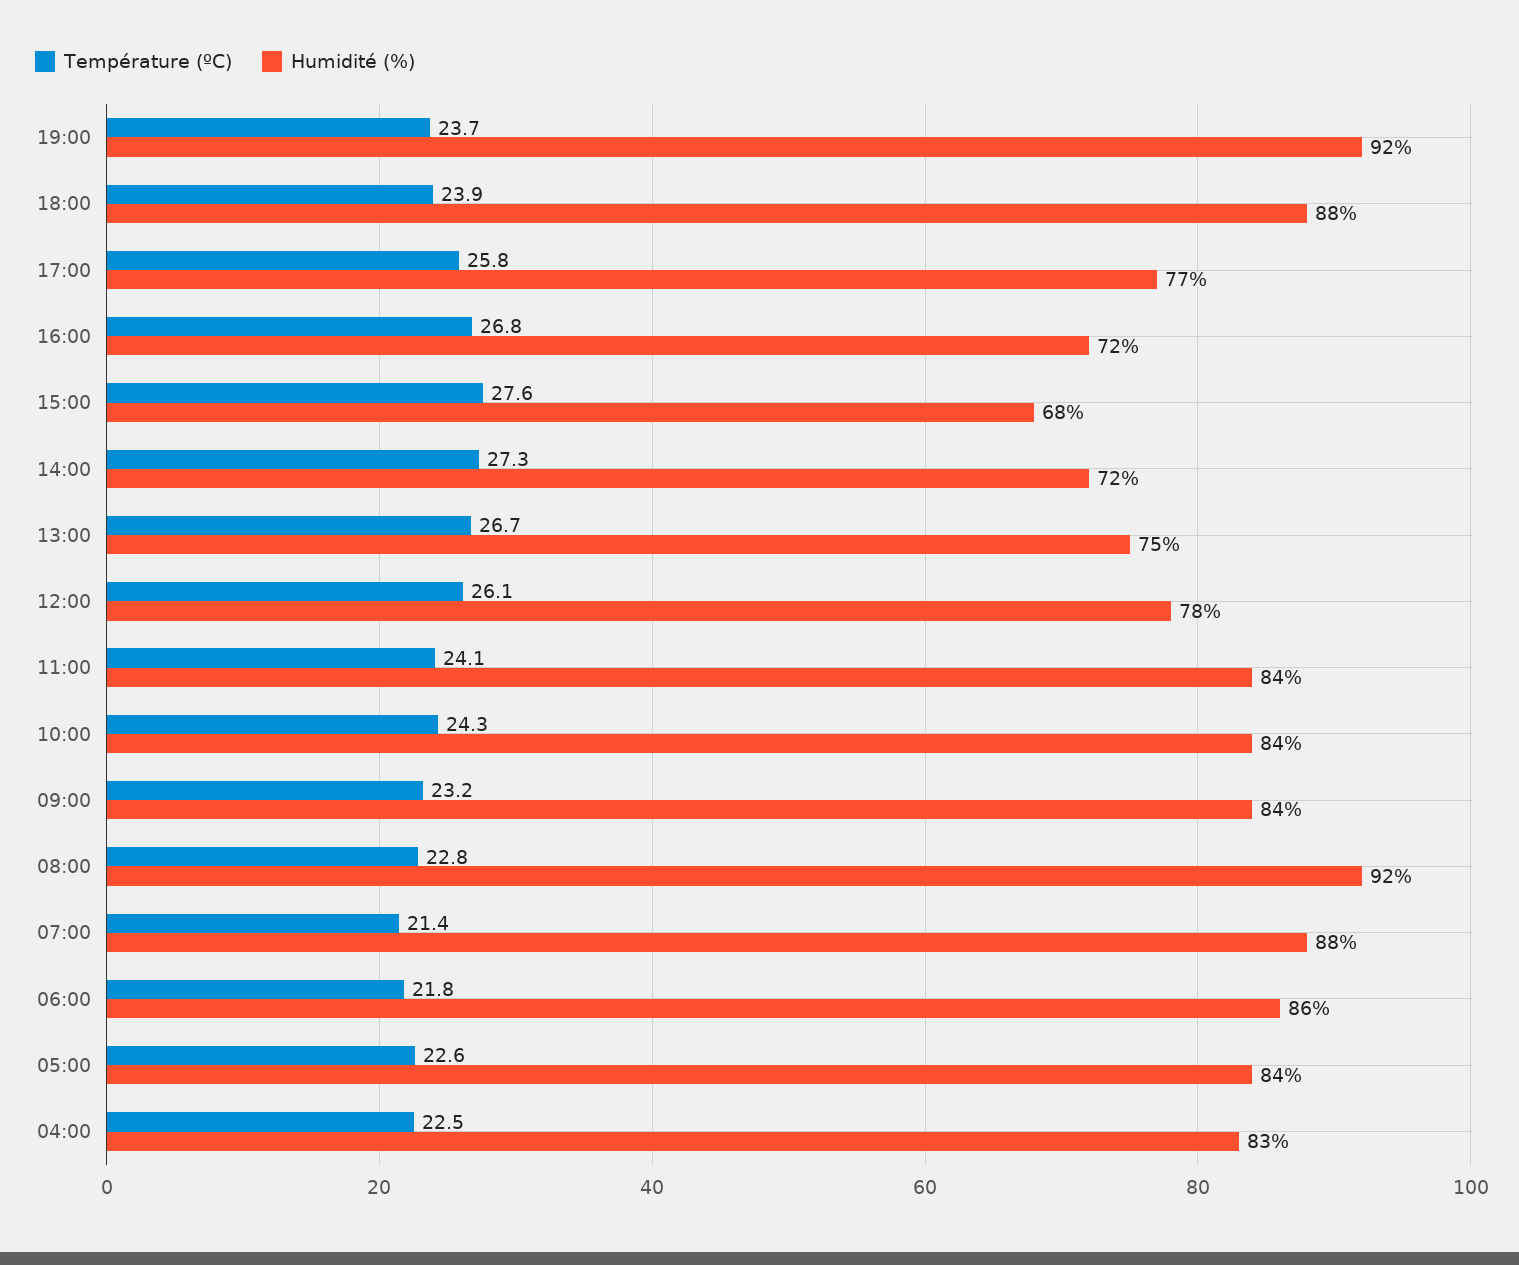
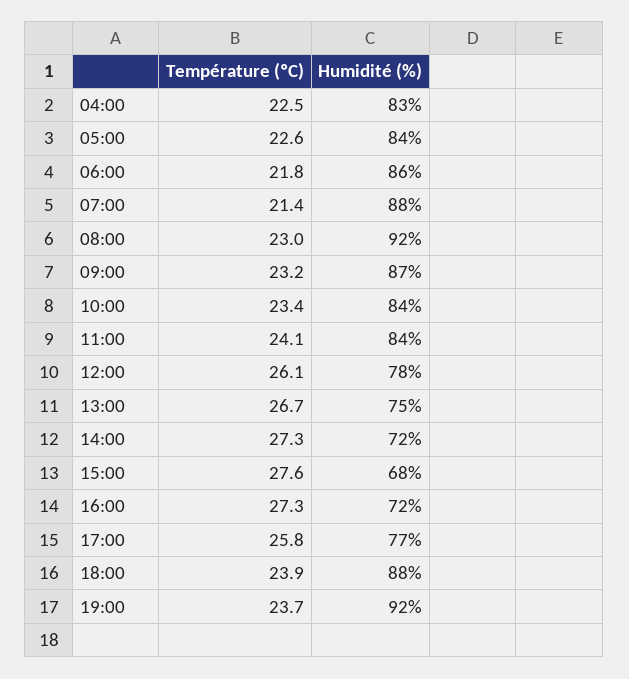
Température (ºC), 16:00: 26.8 -> 27.3
Température (ºC), 10:00: 24.3 -> 23.4
Humidité (%), 09:00: 84 -> 87
Température (ºC), 08:00: 22.8 -> 23

